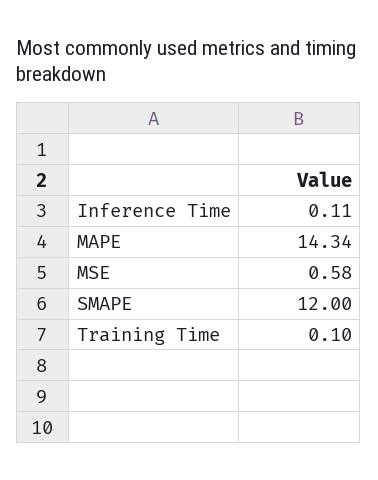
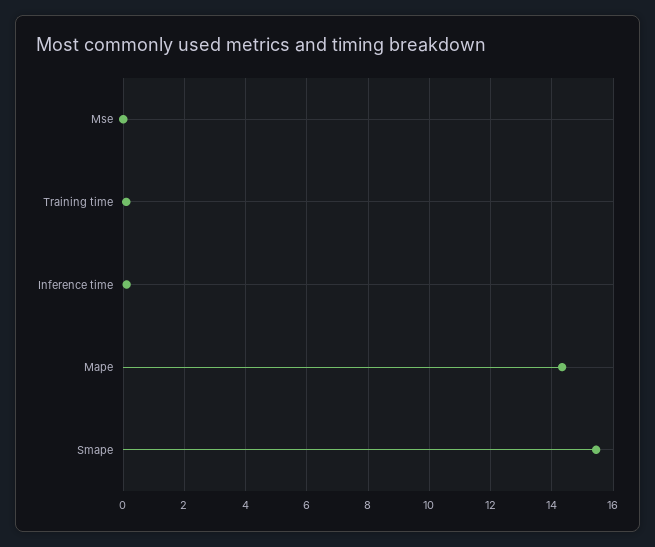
MSE: 0.58 -> 0
SMAPE: 12 -> 15.4

